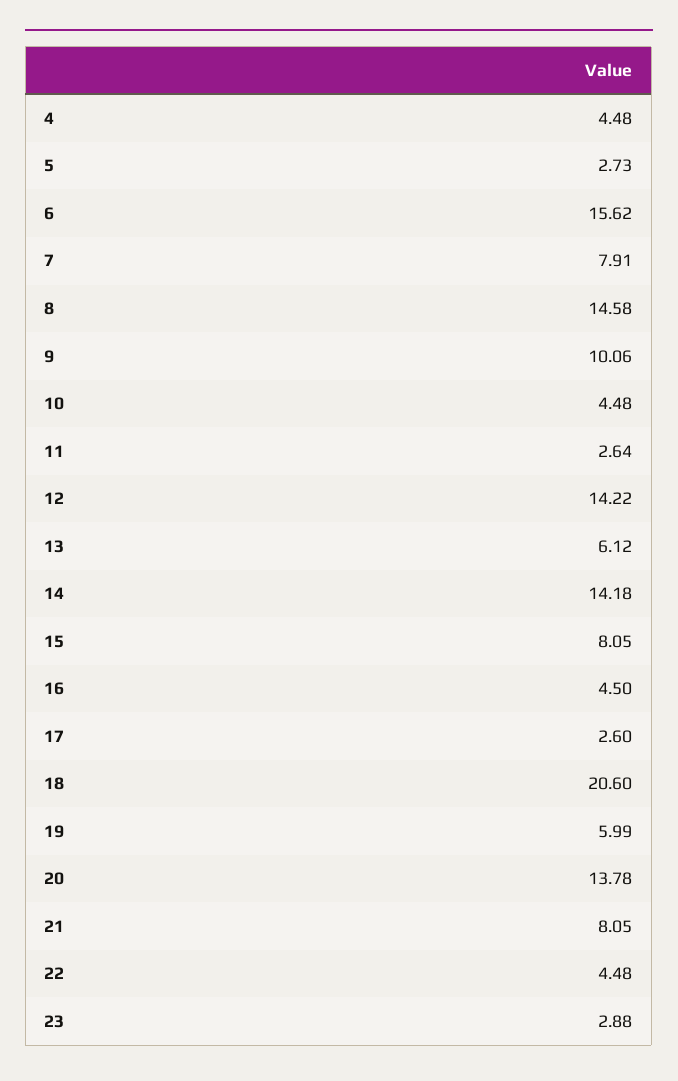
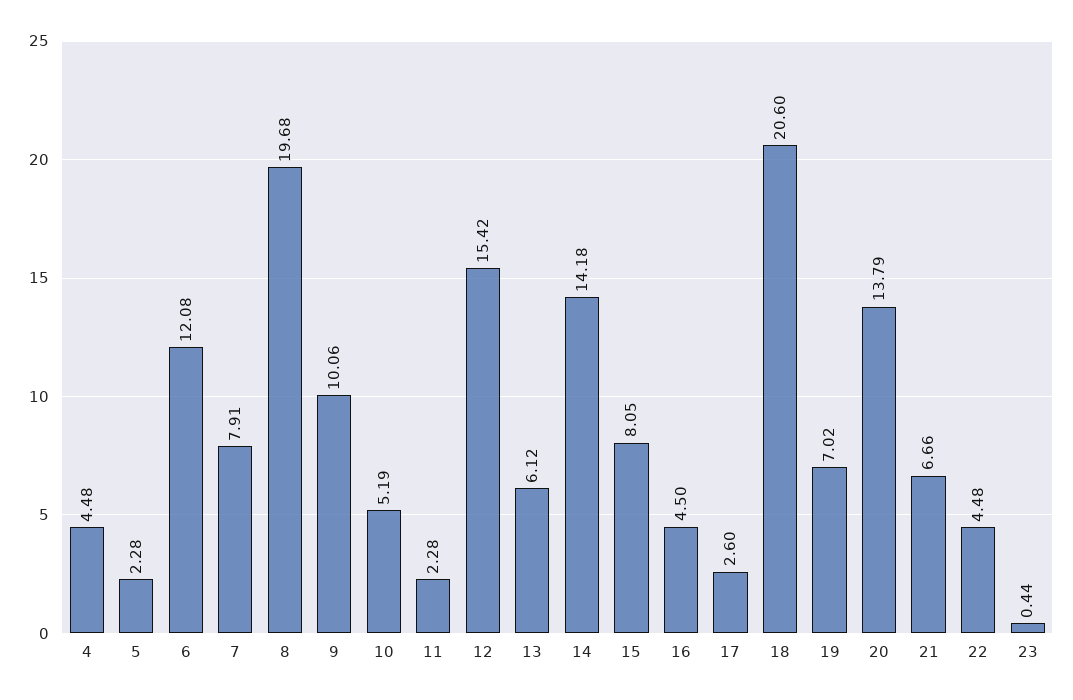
5: 2.73 -> 2.28
6: 15.62 -> 12.08
8: 14.58 -> 19.68
10: 4.48 -> 5.19
11: 2.64 -> 2.28
12: 14.22 -> 15.42
19: 5.99 -> 7.02
20: 13.78 -> 13.79
21: 8.05 -> 6.66
23: 2.88 -> 0.44

